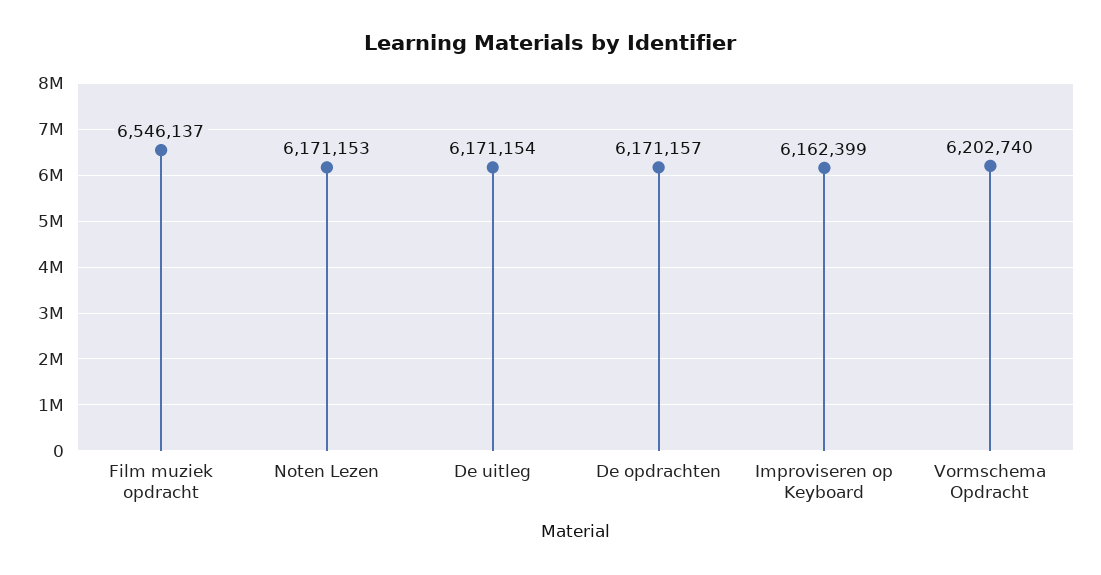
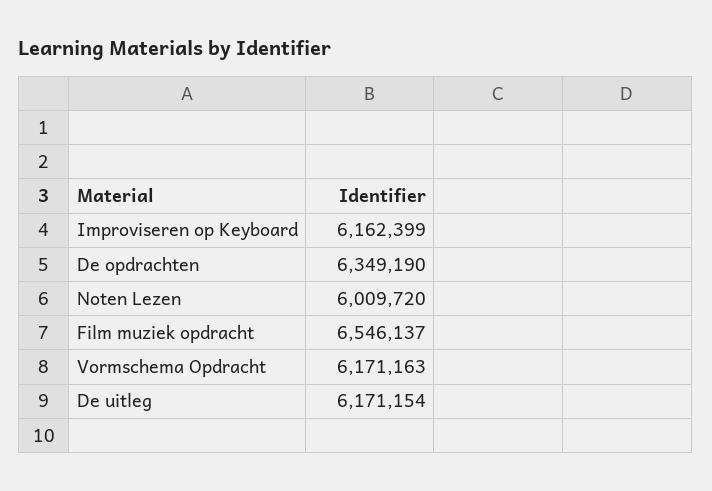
Noten Lezen: 6171153 -> 6009720
De opdrachten: 6171157 -> 6349190
Vormschema Opdracht: 6202740 -> 6171163

